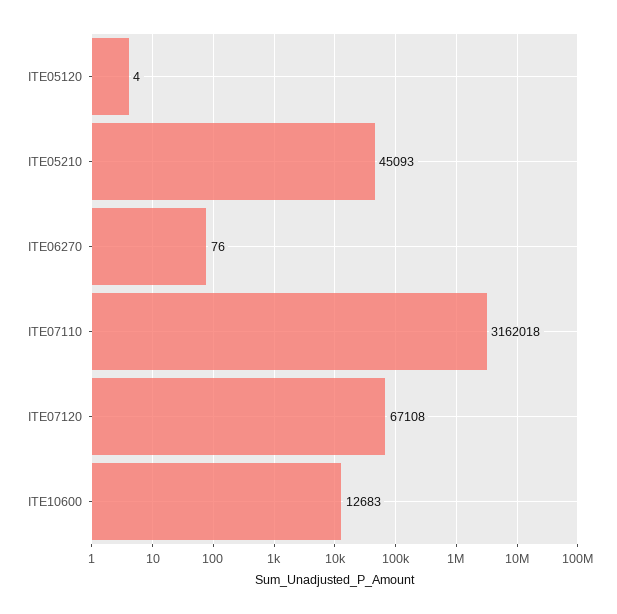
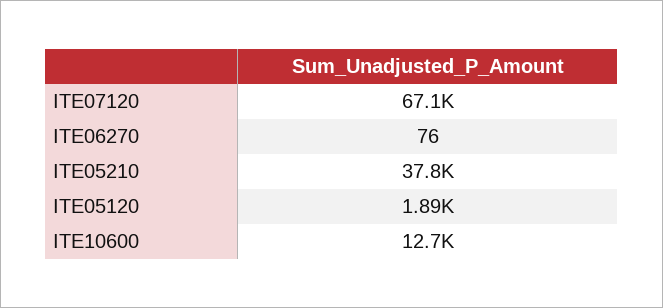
ITE05120: 4 -> 1890
ITE05210: 45093 -> 37800
ITE07110: 3162018 -> none

